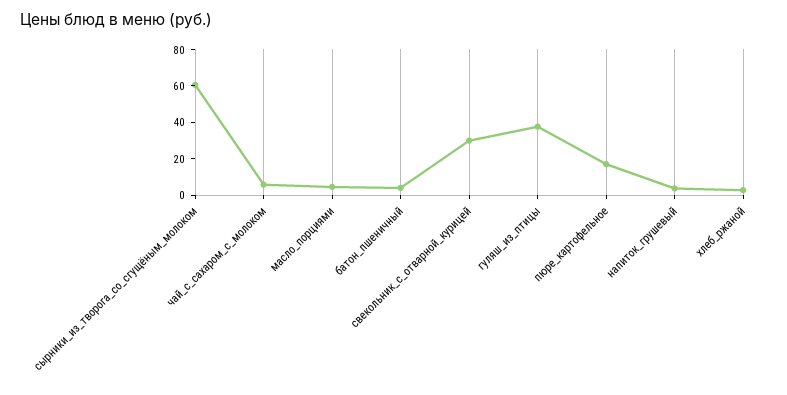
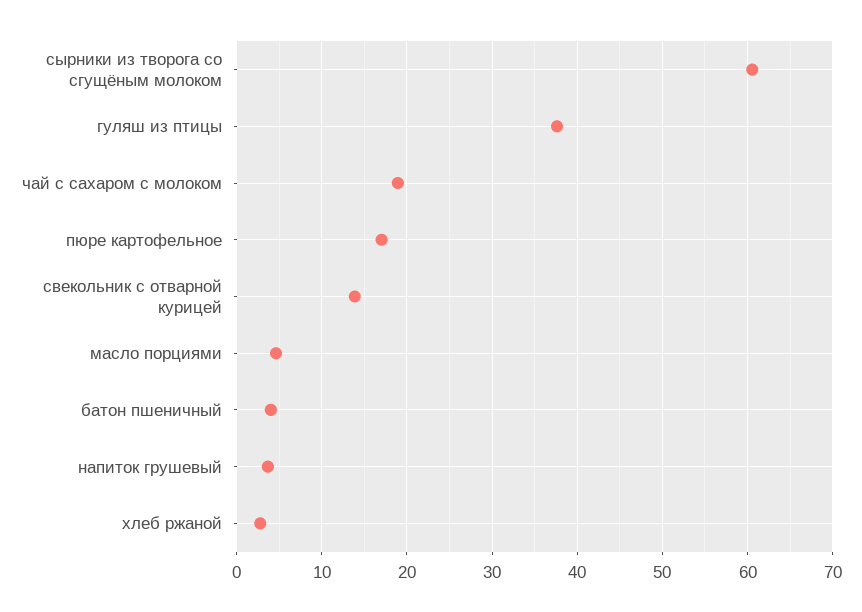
чай_с_сахаром_с_молоком: 5 -> 19
свекольник_с_отварной_курицей: 30 -> 14

